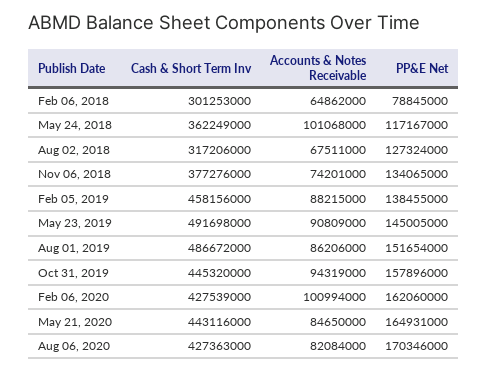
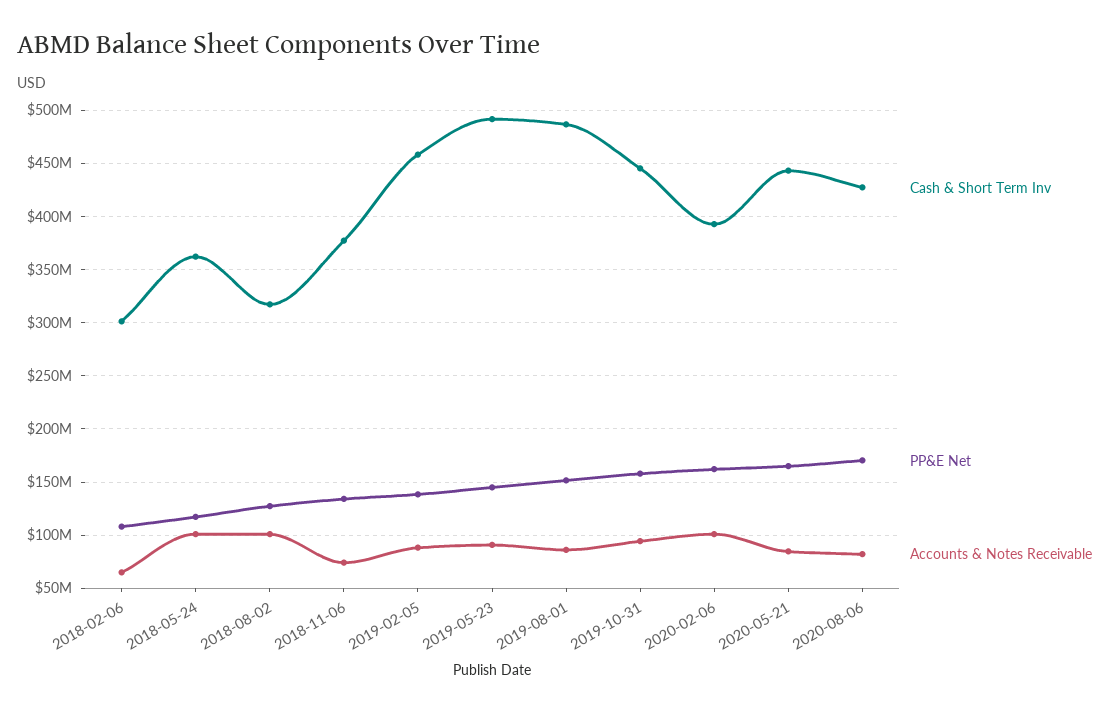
PP&E Net, Feb 06, 2018: 78845000 -> 110000000
Accounts & Notes Receivable, Aug 02, 2018: 67511000 -> 100000000
Cash & Short Term Inv, Feb 06, 2020: 427539000 -> 390000000

